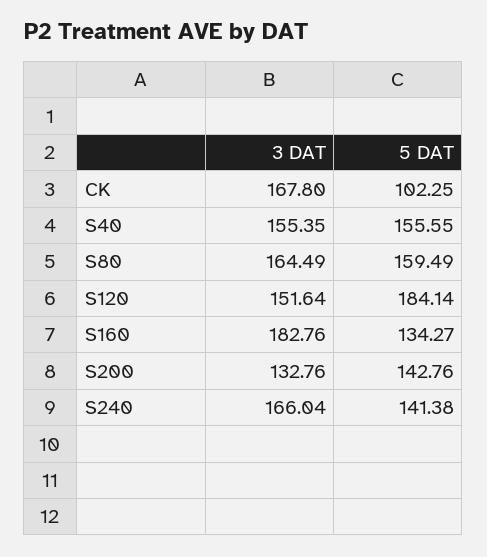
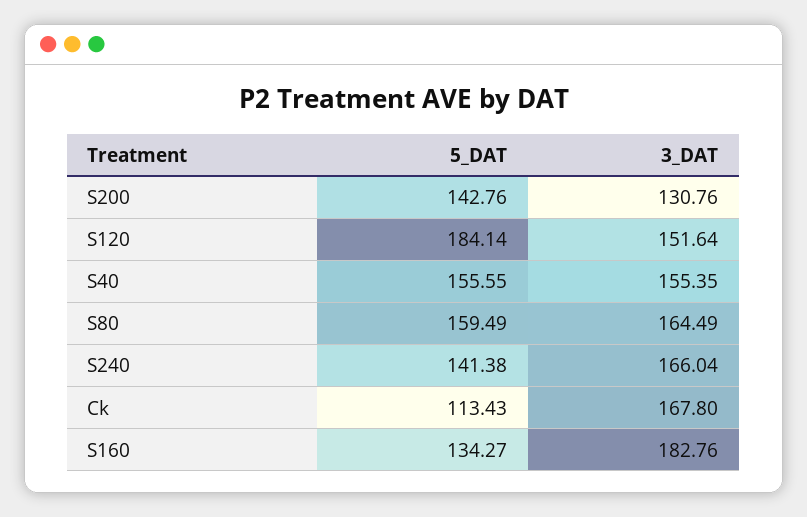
5 DAT, CK: 102.25 -> 113.43
3 DAT, S200: 132.76 -> 130.76

